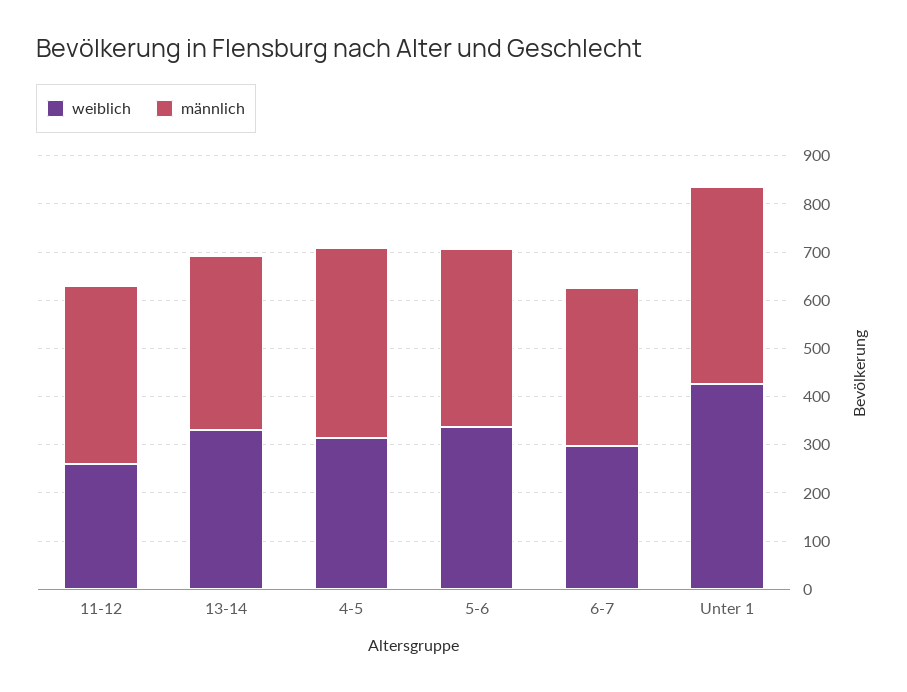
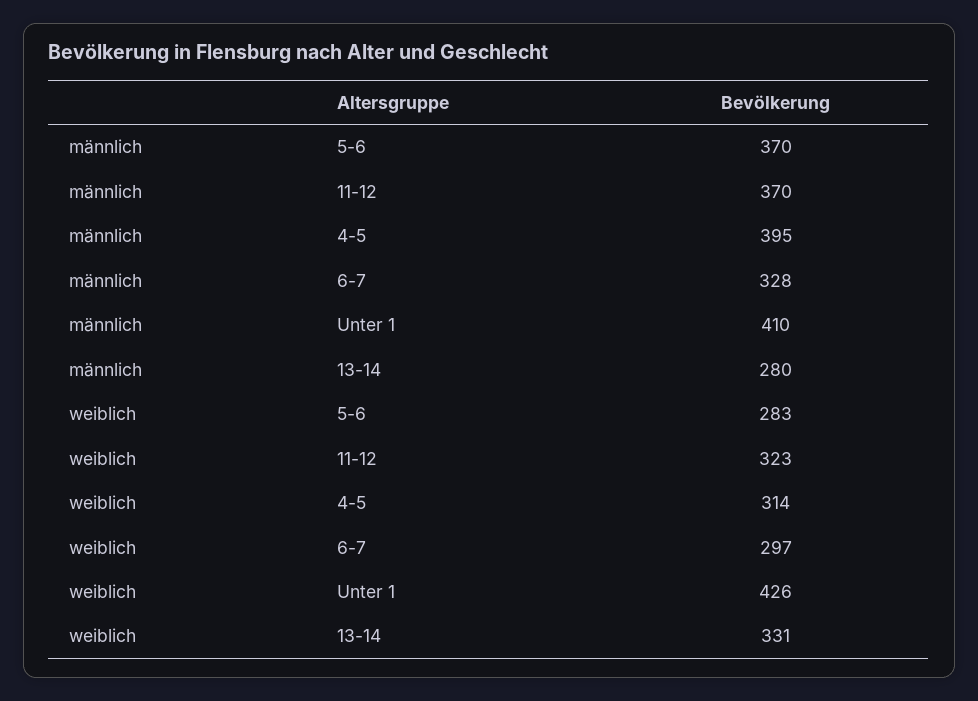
weiblich, 11-12: 260 -> 323
männlich, 13-14: 360 -> 280
weiblich, 5-6: 340 -> 283

